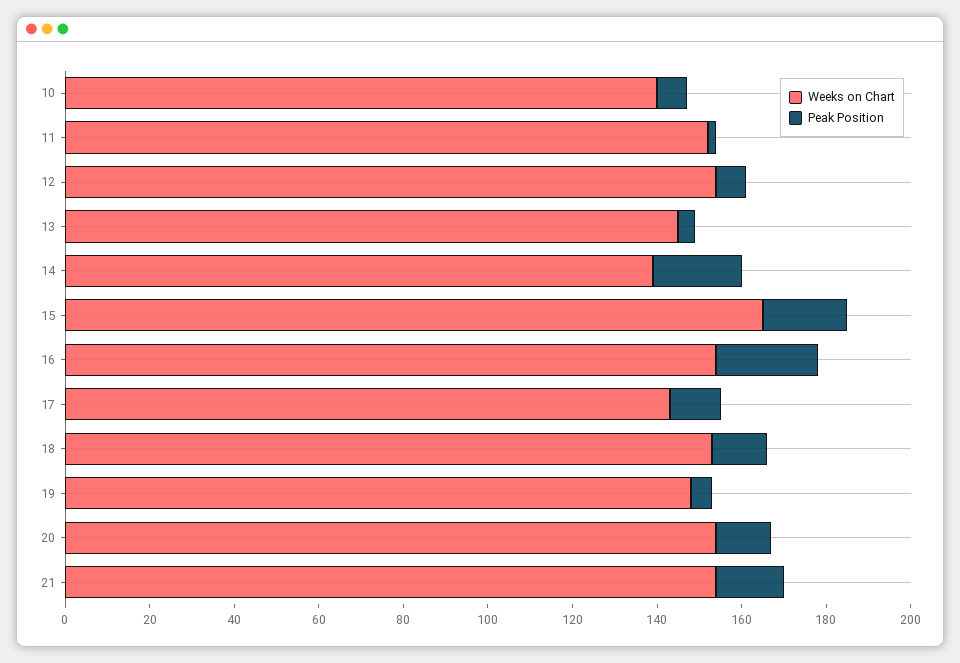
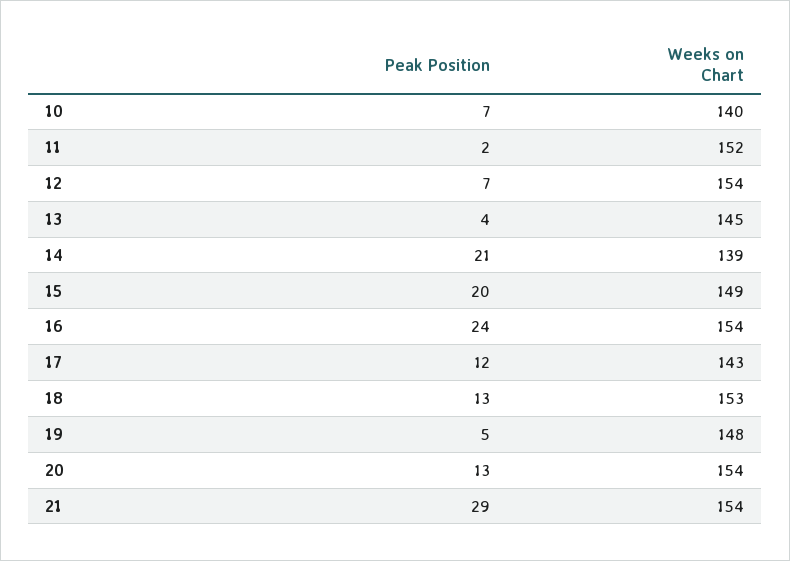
Weeks on Chart, 15: 165 -> 149
Peak Position, 21: 15 -> 29

